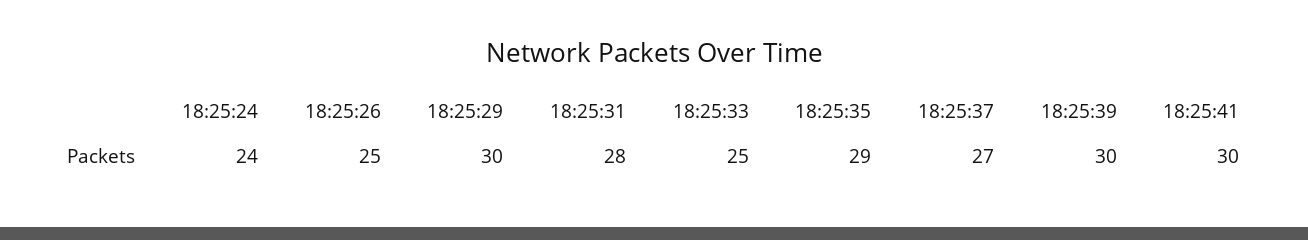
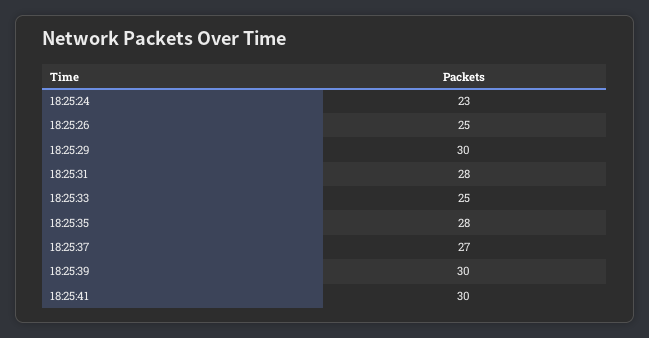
18:25:24: 24 -> 23
18:25:35: 29 -> 28

